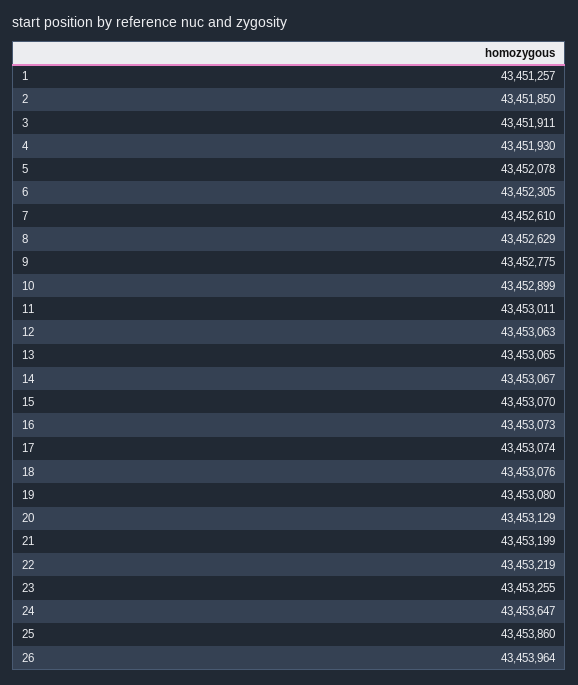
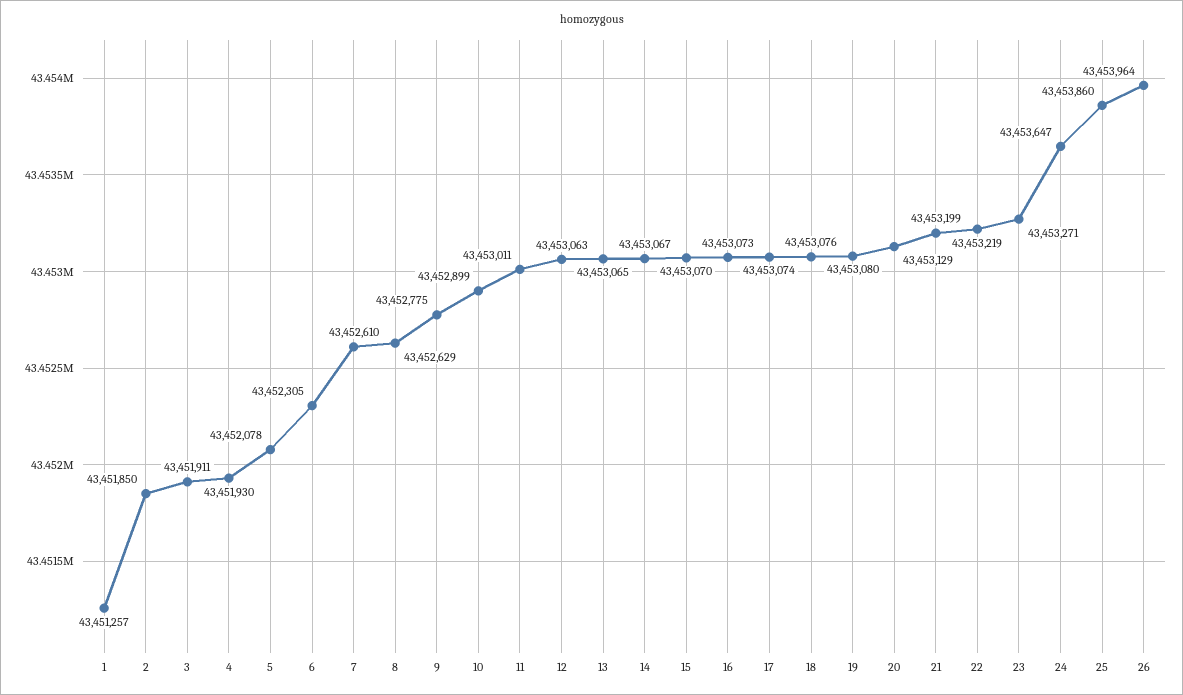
23: 43453255 -> 43453271

